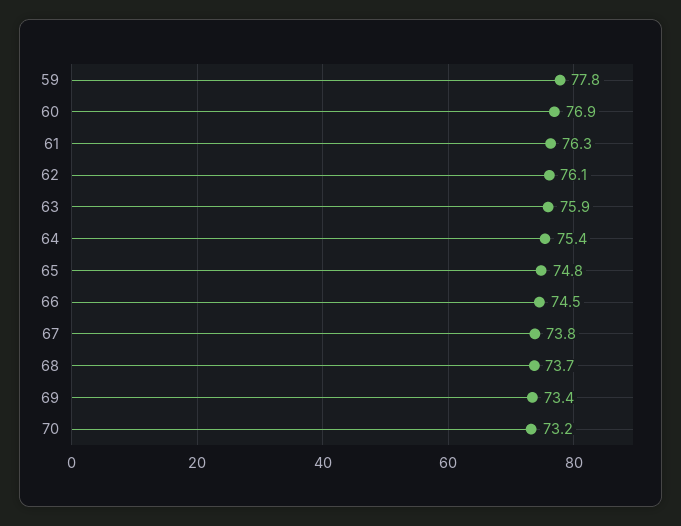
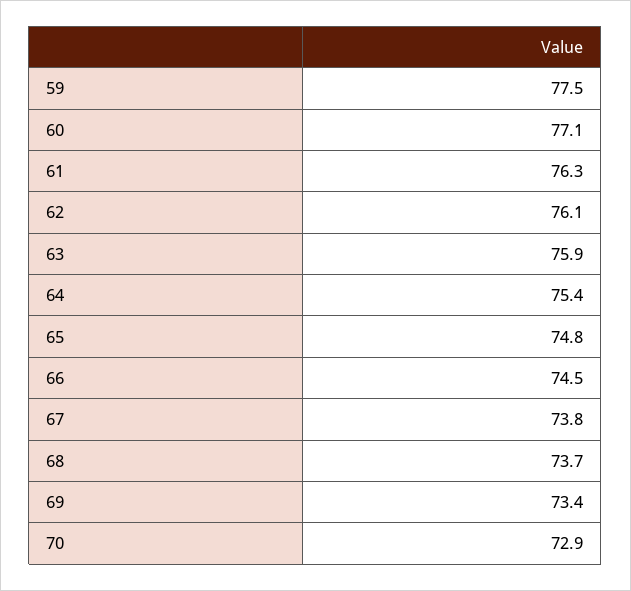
59: 77.8 -> 77.5
60: 76.9 -> 77.1
70: 73.2 -> 72.9

